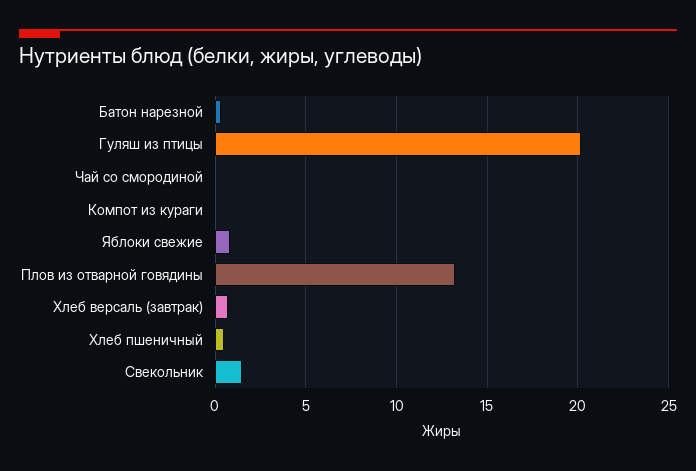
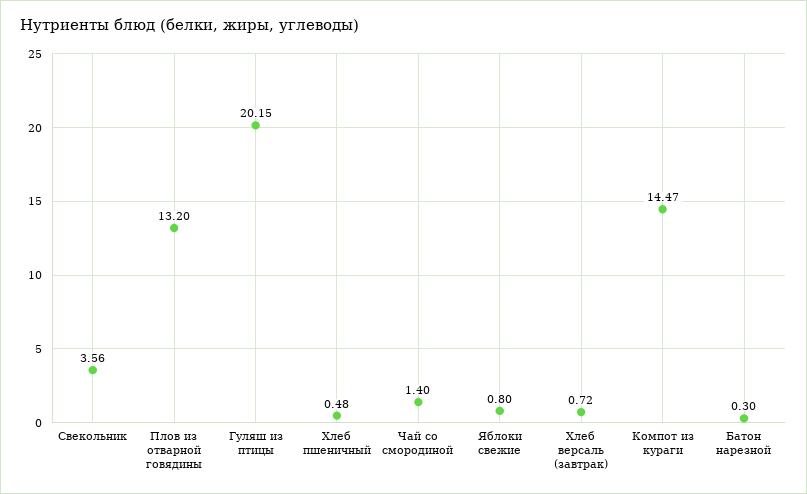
Чай со смородиной: 0 -> 1.4
Компот из кураги: 0 -> 14.47
Свекольник: 1.5 -> 3.56

